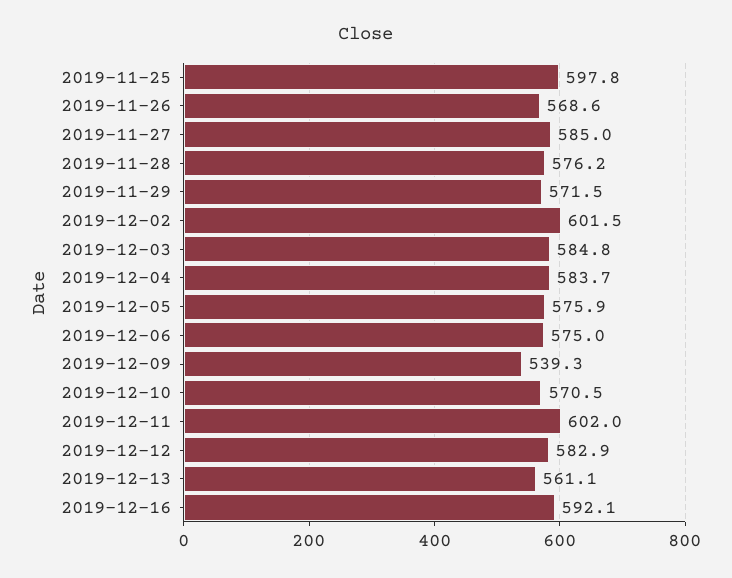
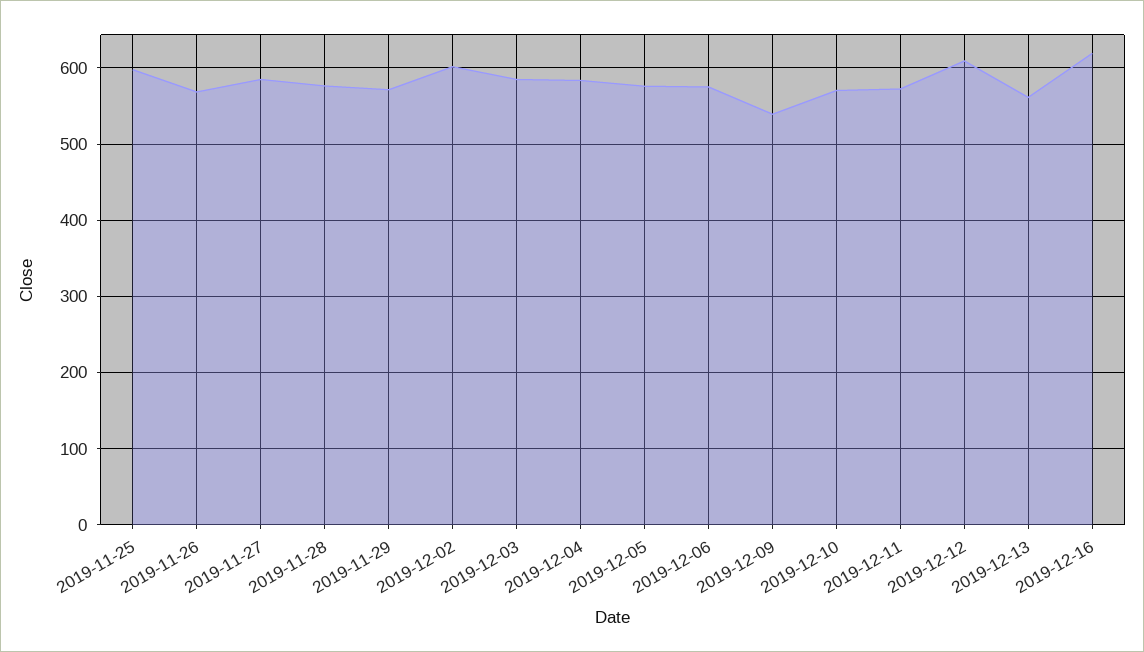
2019-12-11: 602 -> 570
2019-12-12: 582.9 -> 610
2019-12-16: 592.1 -> 620

